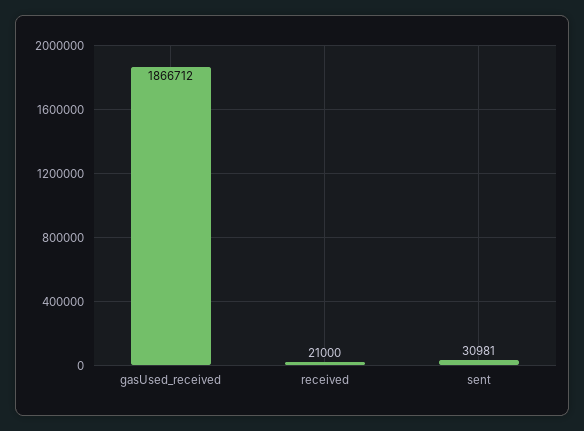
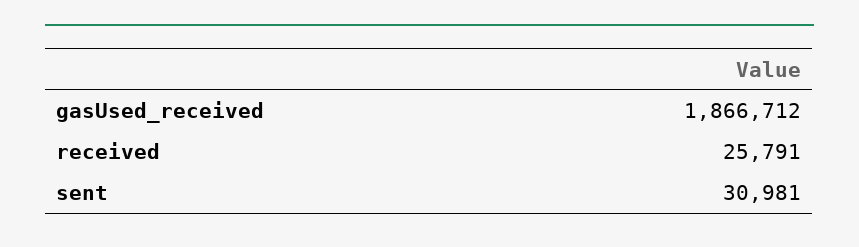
received: 21000 -> 25791

